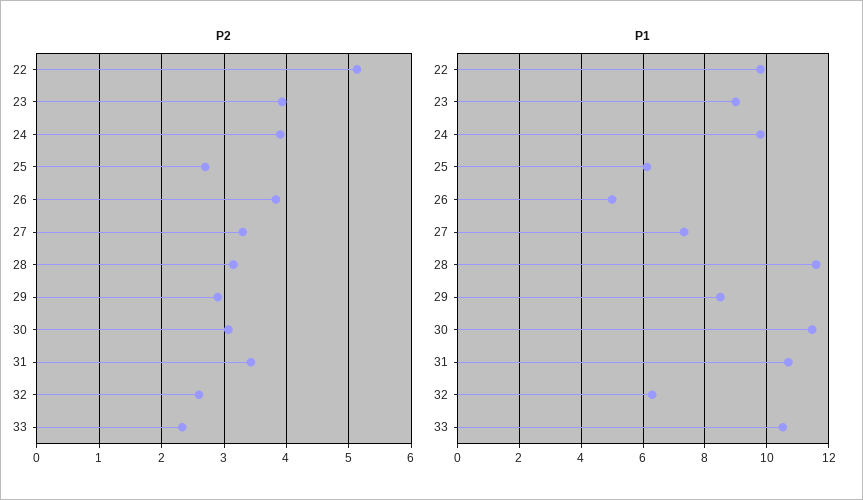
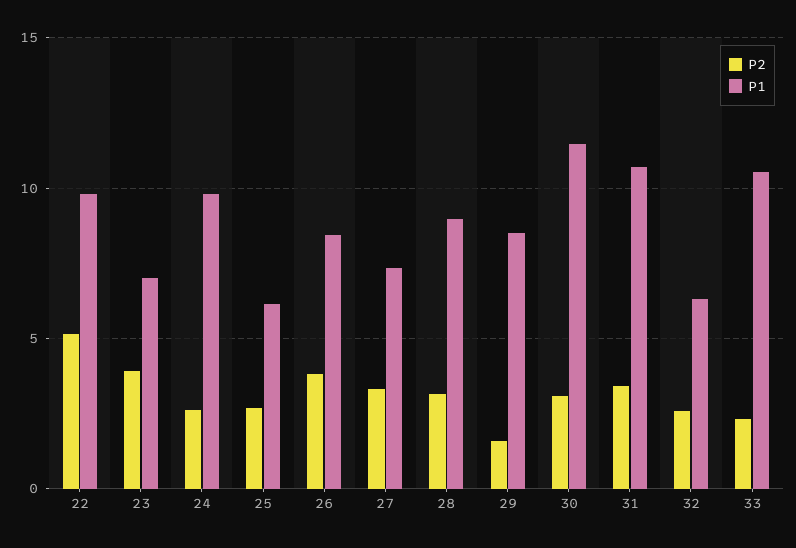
P2, 24: 3.9 -> 2.5
P2, 29: 2.9 -> 1.5
P1, 23: 9 -> 7
P1, 26: 5 -> 8.5
P1, 28: 11.6 -> 9

